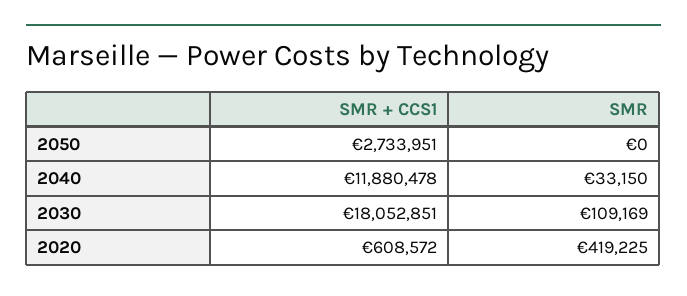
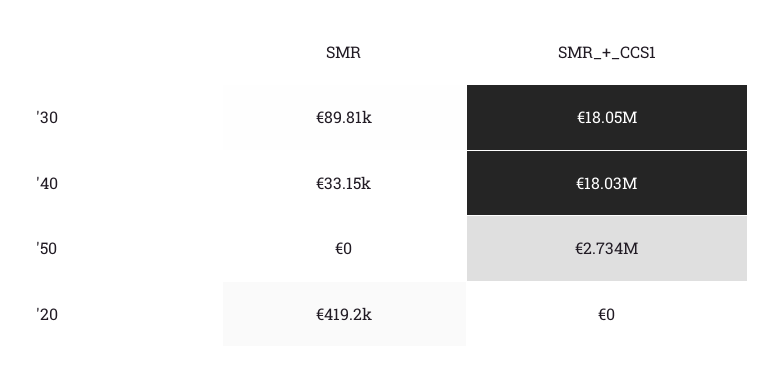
SMR + CCS1, 2040: 11880478 -> 18030000
SMR, 2030: 109169 -> 89810
SMR + CCS1, 2020: 608572 -> 0

